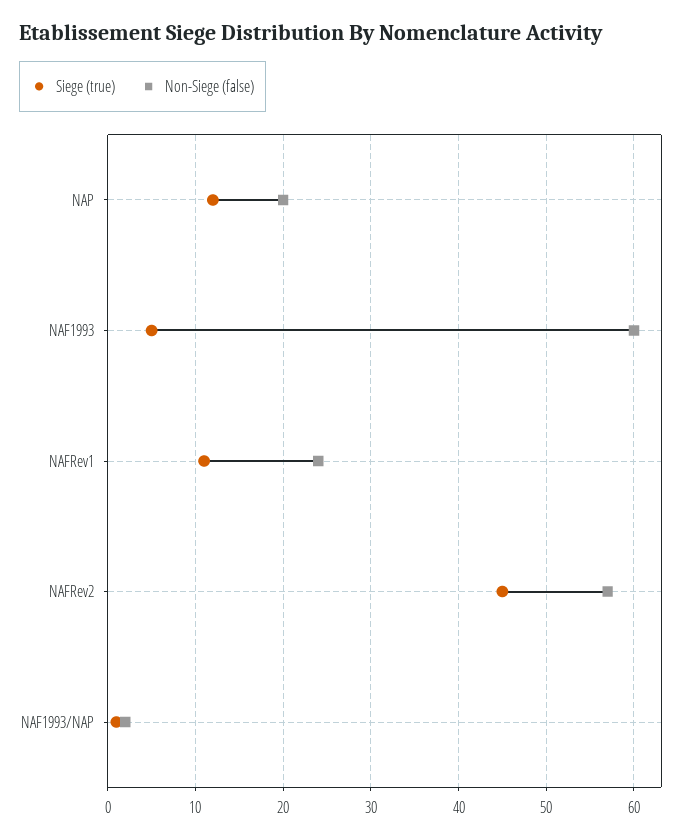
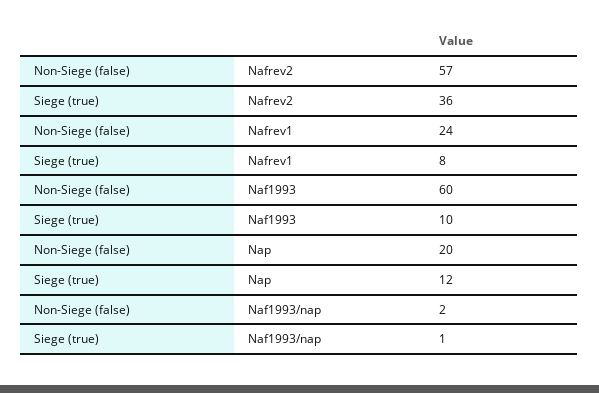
Siege (true), NAF1993: 5 -> 10
Siege (true), NAFRev1: 11 -> 8
Siege (true), NAFRev2: 45 -> 36

